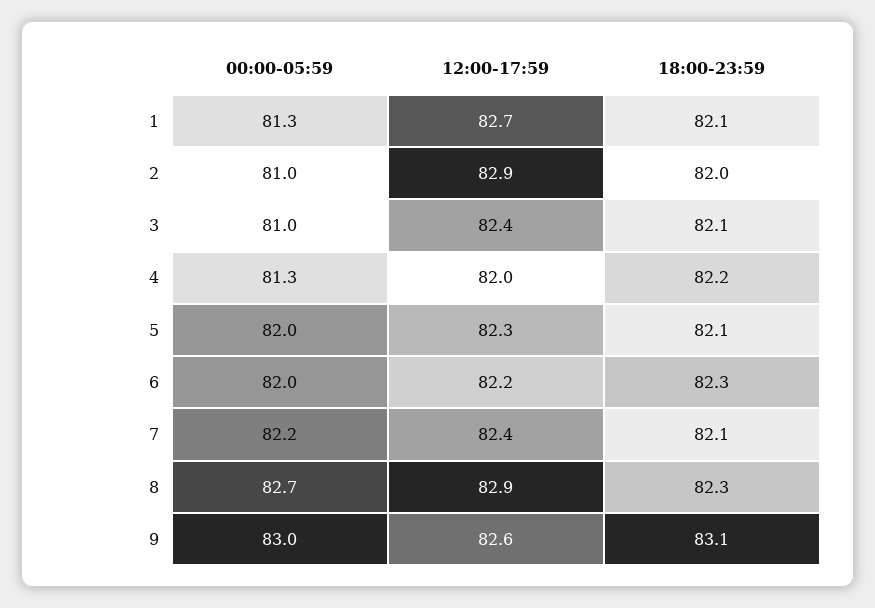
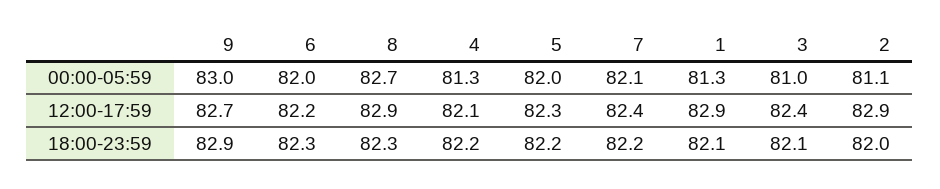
12:00-17:59, 1: 82.7 -> 82.9
00:00-05:59, 2: 81 -> 81.1
12:00-17:59, 4: 82 -> 82.1
18:00-23:59, 5: 82.1 -> 82.2
00:00-05:59, 7: 82.2 -> 82.1
18:00-23:59, 7: 82.1 -> 82.2
12:00-17:59, 9: 82.6 -> 82.7
18:00-23:59, 9: 83.1 -> 82.9

